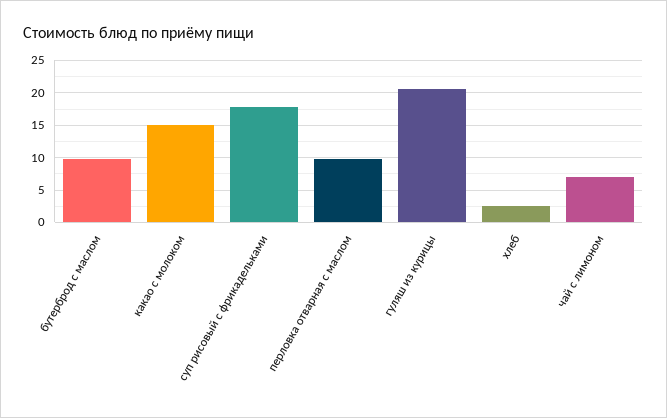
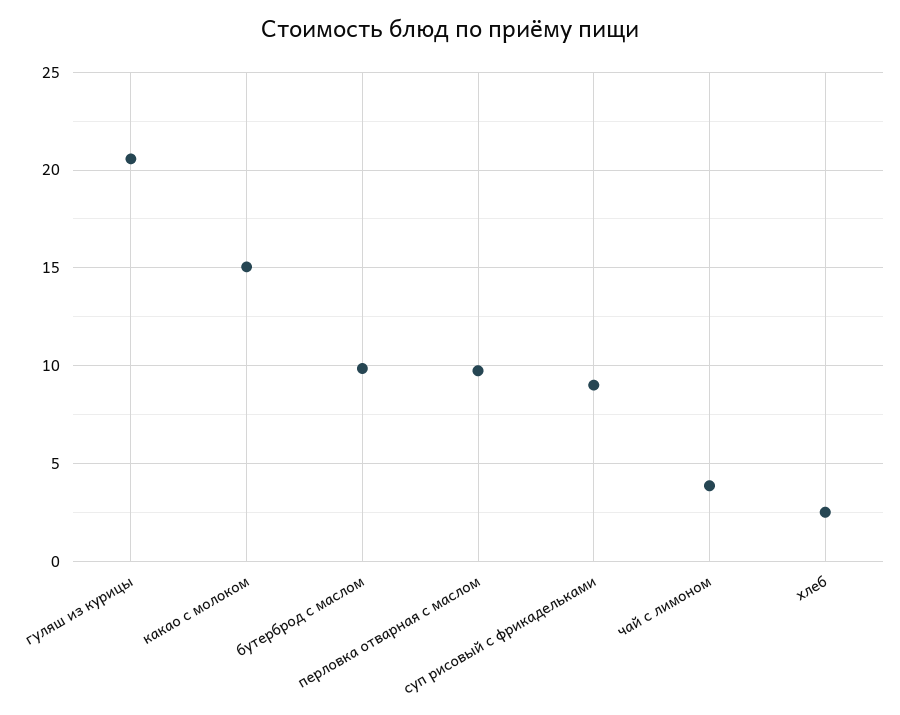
суп рисовый с фрикадельками: 18 -> 9
чай с лимоном: 7 -> 4

